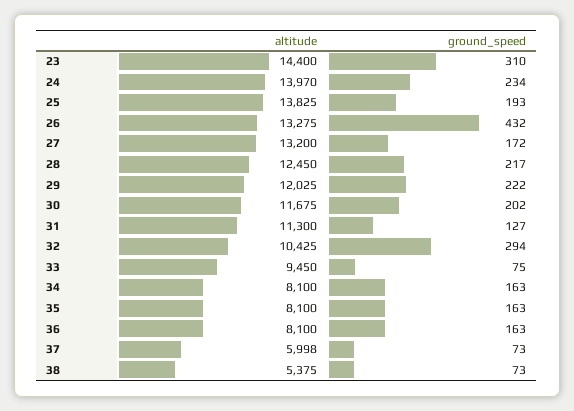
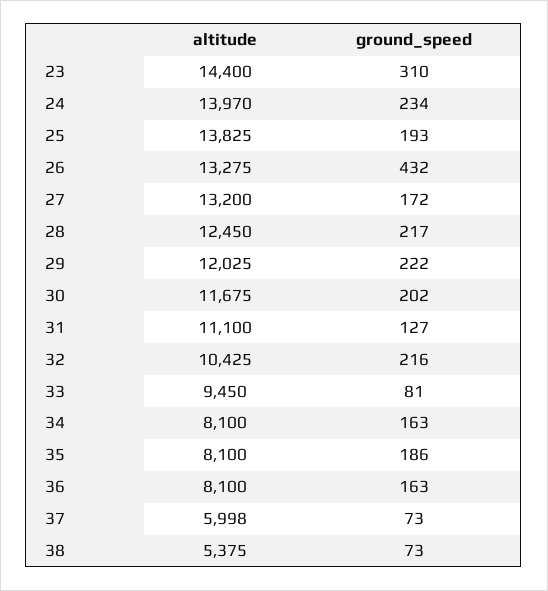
altitude, 31: 11300 -> 11100
ground_speed, 32: 294 -> 216
ground_speed, 33: 75 -> 81
ground_speed, 35: 163 -> 186

